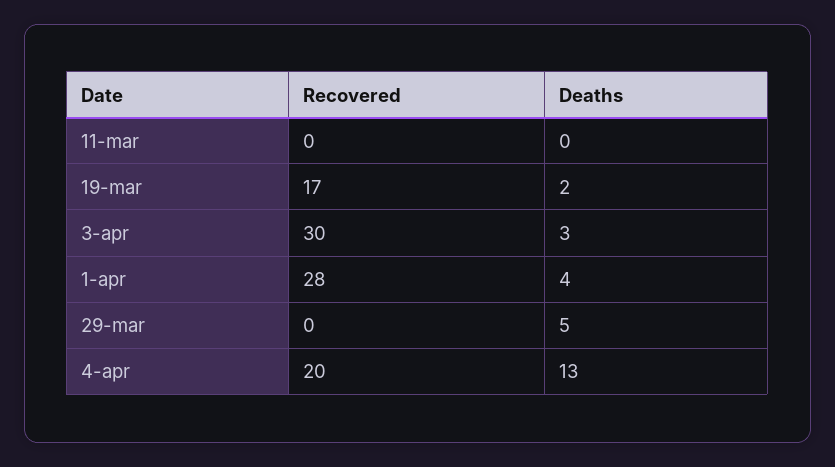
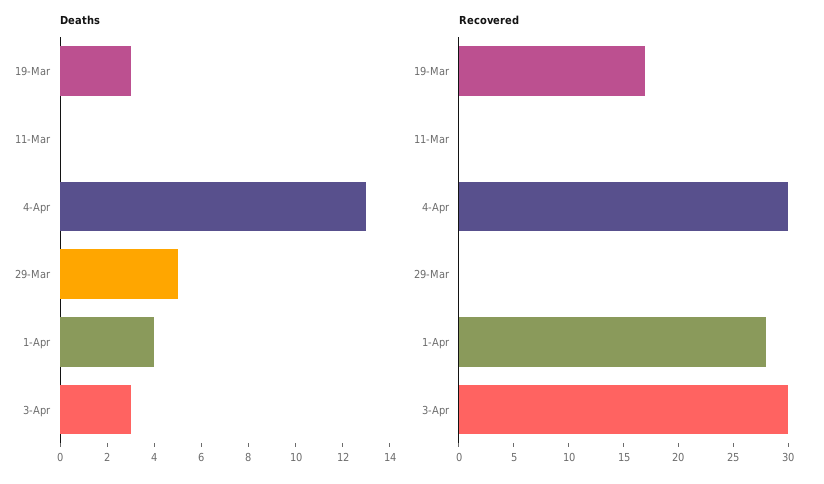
Deaths, 19-mar: 2 -> 3
Recovered, 4-apr: 20 -> 30

